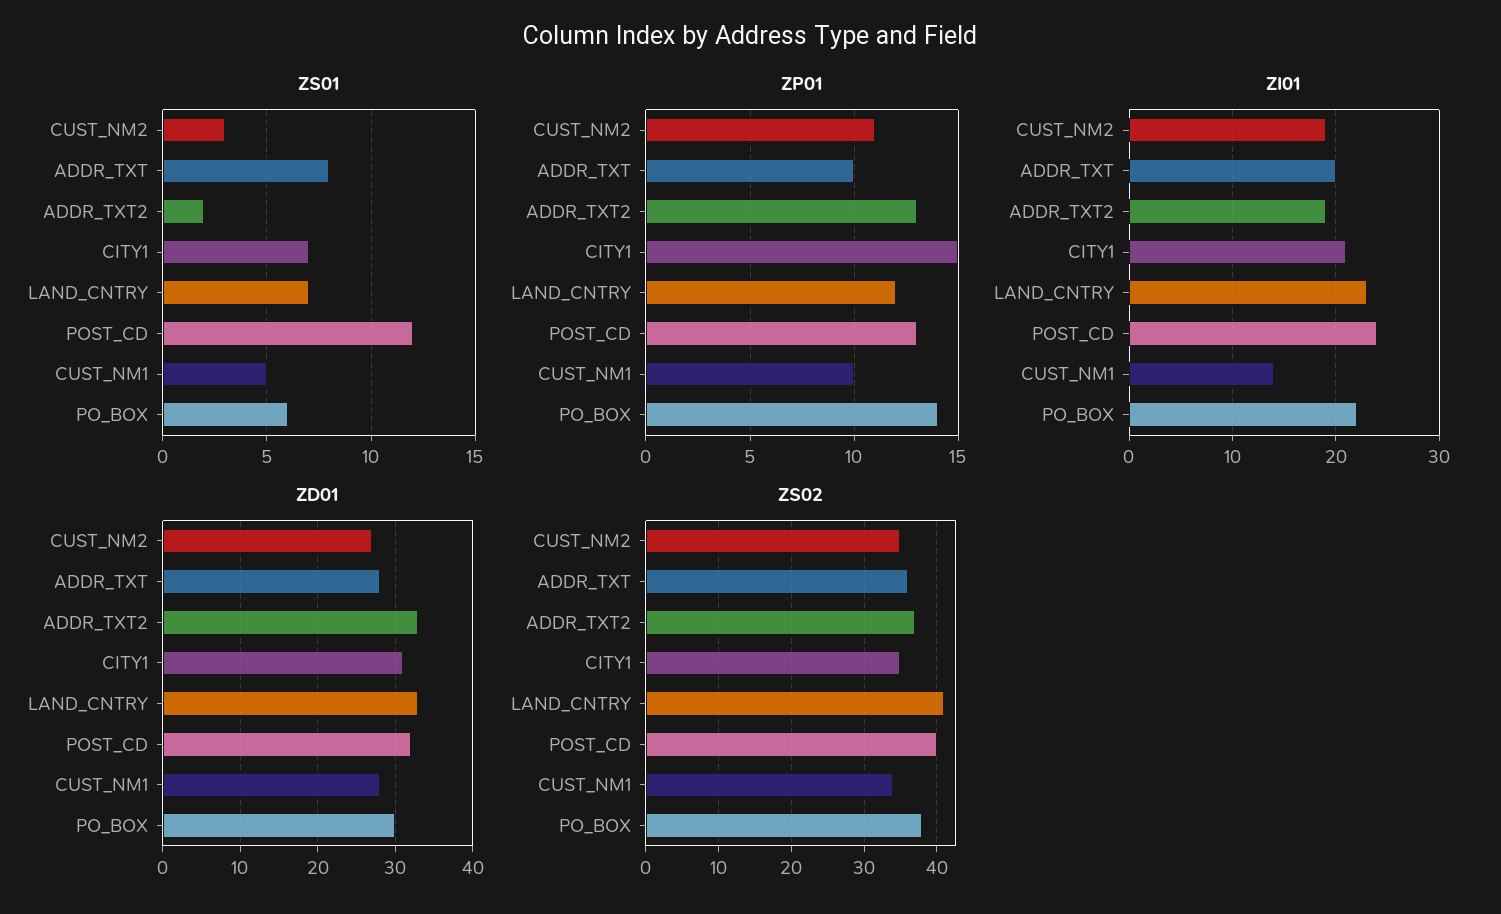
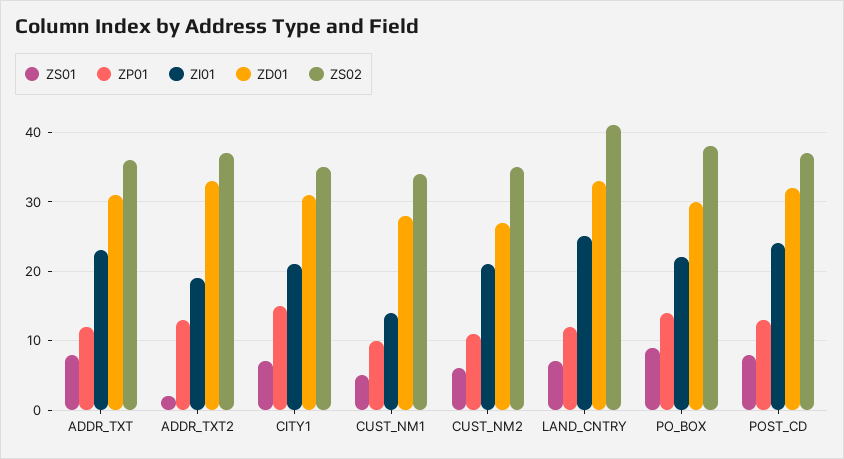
ZS01, CUST_NM2: 3 -> 6
ZS01, POST_CD: 12 -> 8
ZS01, PO_BOX: 6 -> 9
ZP01, ADDR_TXT: 10 -> 12
ZI01, CUST_NM2: 19 -> 21
ZI01, ADDR_TXT: 20 -> 23
ZI01, LAND_CNTRY: 23 -> 25
ZD01, ADDR_TXT: 28 -> 31
ZS02, POST_CD: 40 -> 37

